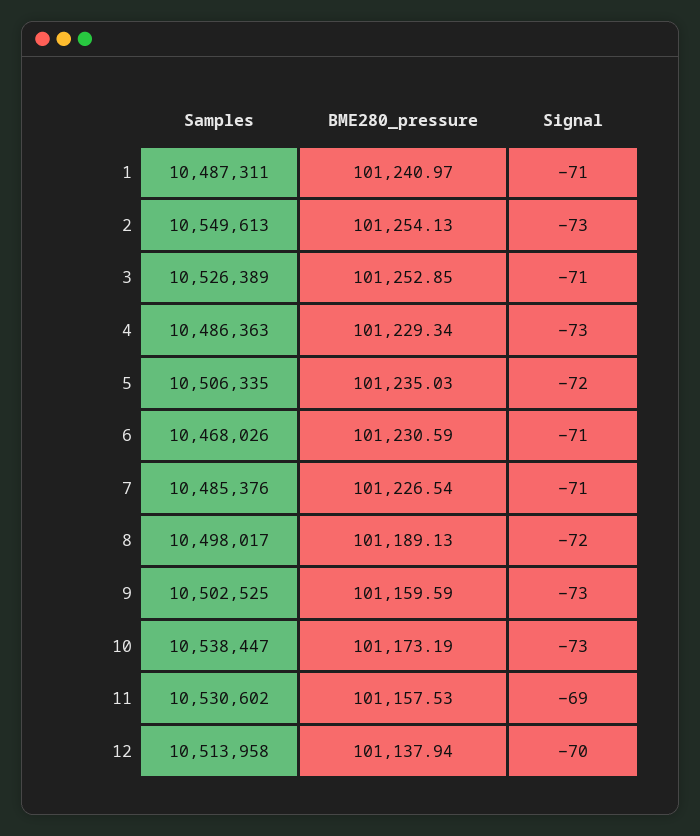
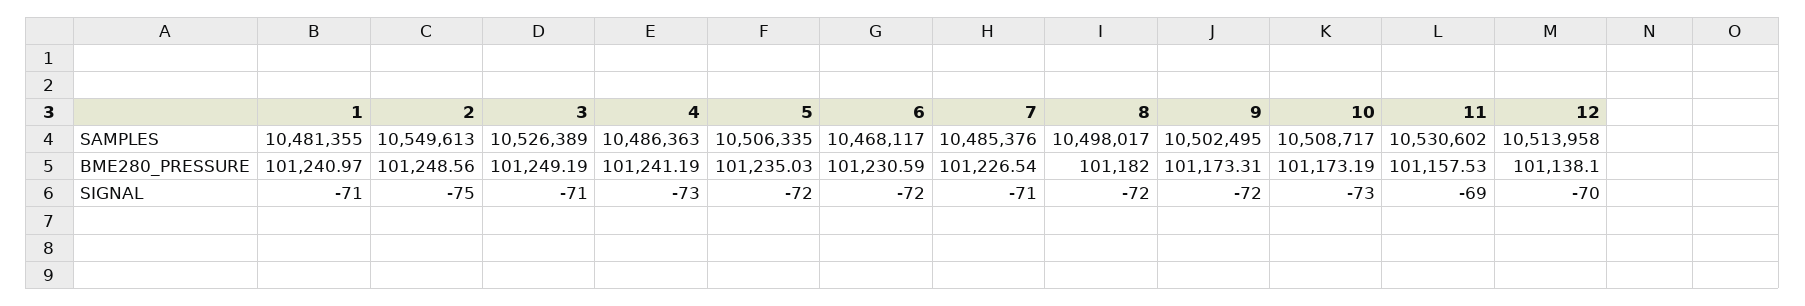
Samples, 1: 10487311 -> 10481355
BME280_pressure, 2: 101254.13 -> 101248.56
Signal, 2: -73 -> -75
BME280_pressure, 3: 101252.85 -> 101249.19
BME280_pressure, 4: 101229.34 -> 101241.19
Samples, 6: 10468026 -> 10468117
Signal, 6: -71 -> -72
BME280_pressure, 8: 101189.13 -> 101182
Samples, 9: 10502525 -> 10502495
BME280_pressure, 9: 101159.59 -> 101173.31
Signal, 9: -73 -> -72
Samples, 10: 10538447 -> 10508717
BME280_pressure, 12: 101137.94 -> 101138.1

